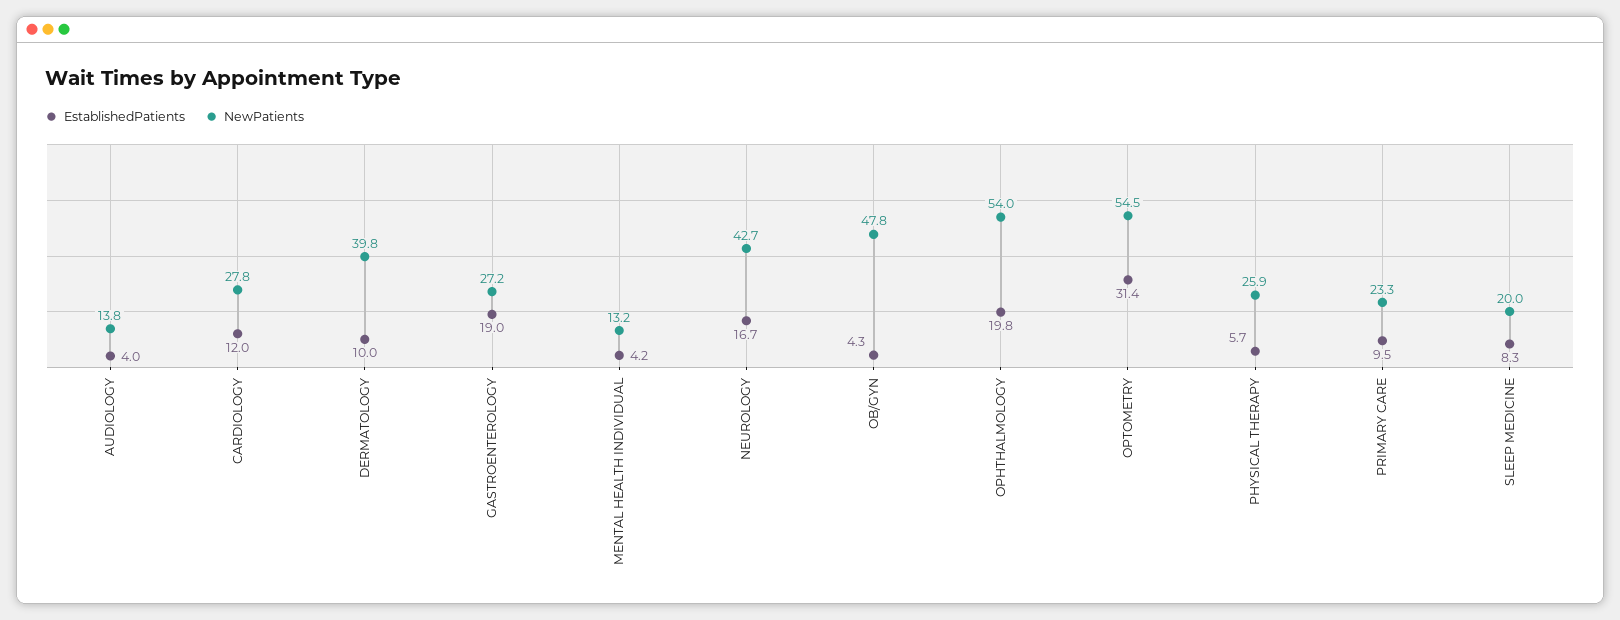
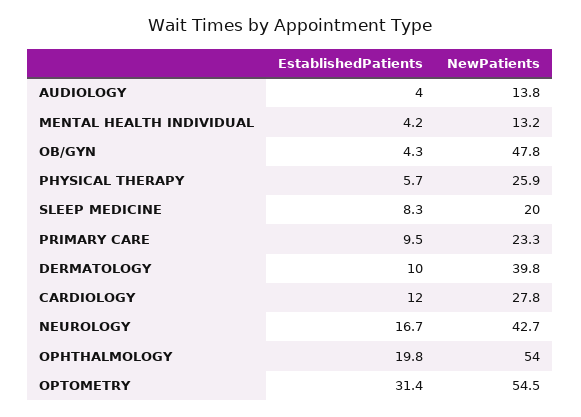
EstablishedPatients, GASTROENTEROLOGY: 19 -> none
NewPatients, GASTROENTEROLOGY: 27.2 -> none

